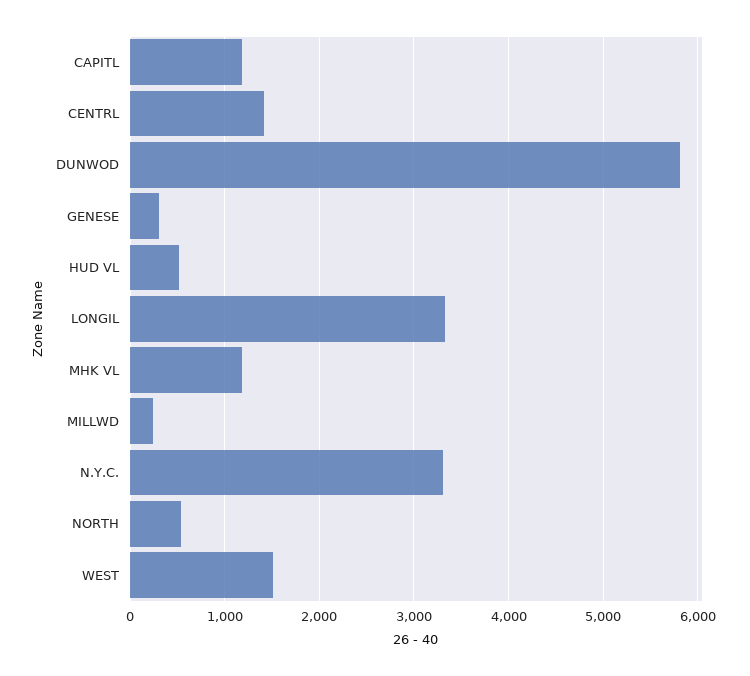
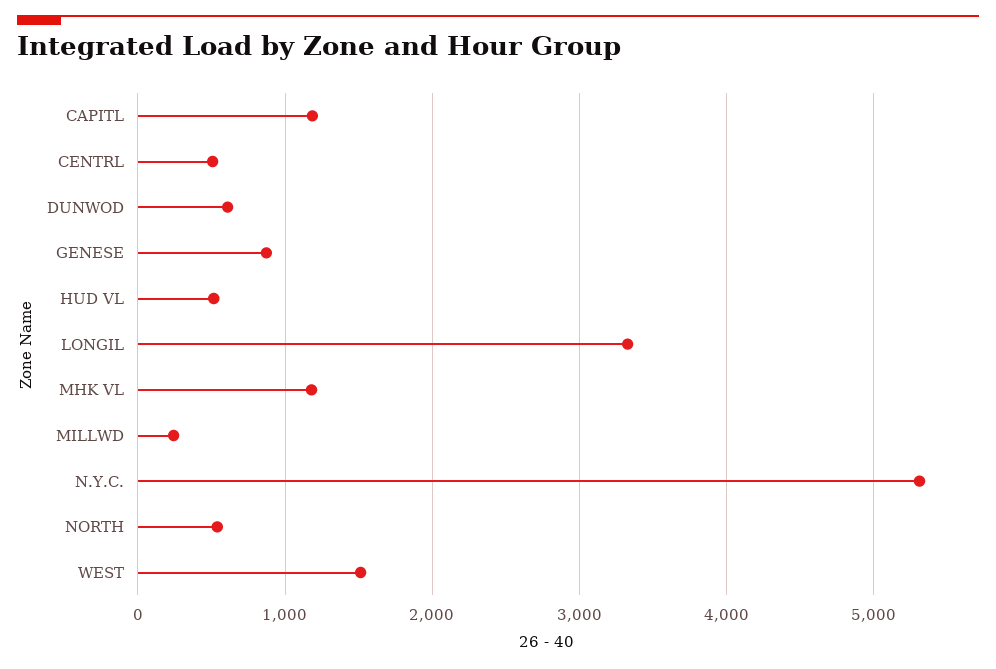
CENTRL: 1400 -> 500
DUNWOD: 5800 -> 600
GENESE: 300 -> 900
N.Y.C.: 3300 -> 5300

